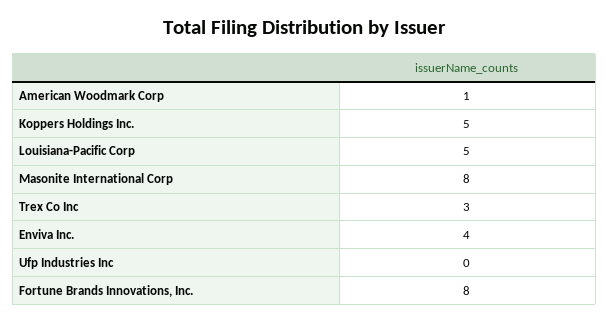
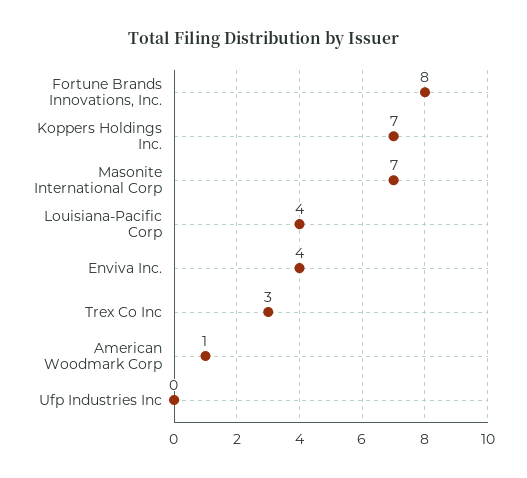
Koppers Holdings Inc.: 5 -> 7
Louisiana-Pacific Corp: 5 -> 4
Masonite International Corp: 8 -> 7

